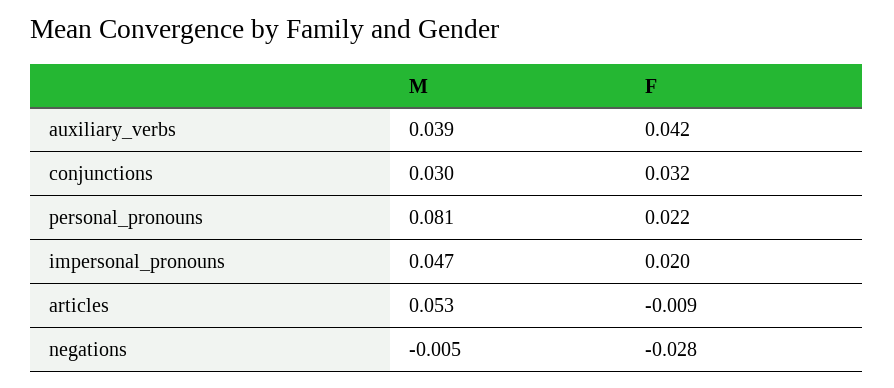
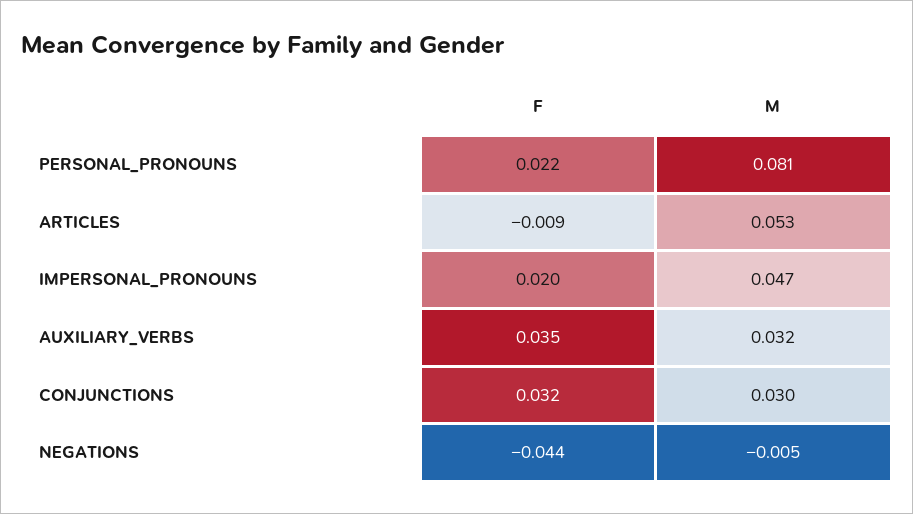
M, auxiliary_verbs: 0.039 -> 0.032
F, auxiliary_verbs: 0.042 -> 0.035
F, negations: -0.028 -> -0.044

